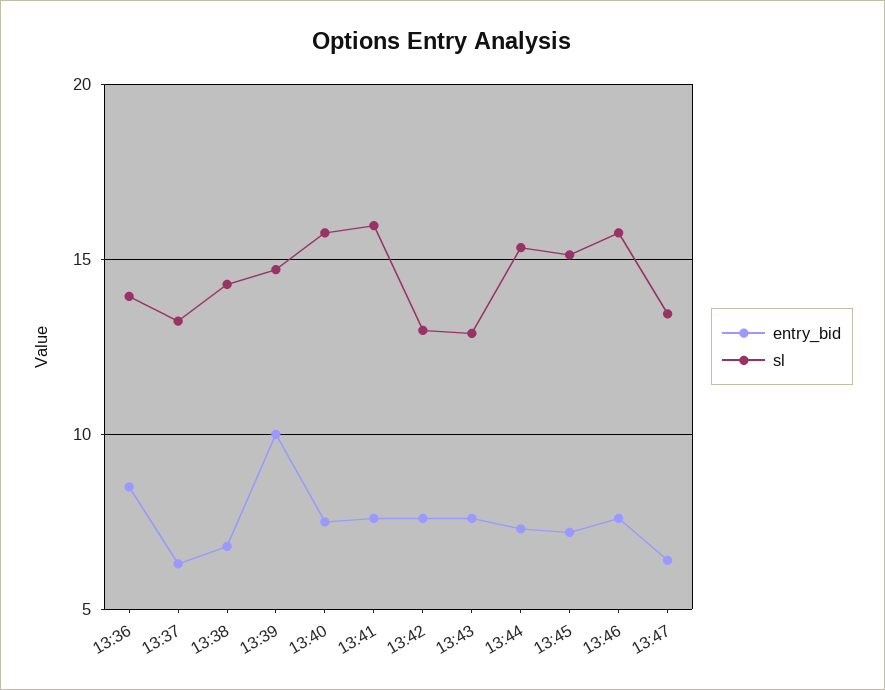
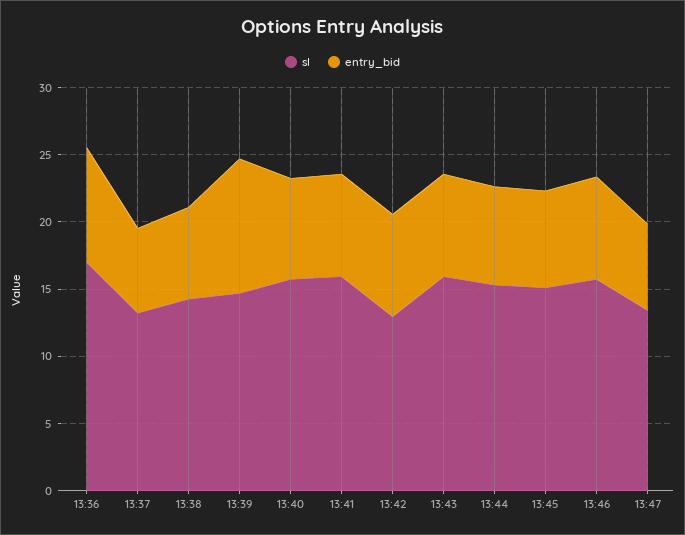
sl, 13:36: 14 -> 17
sl, 13:43: 13 -> 16

